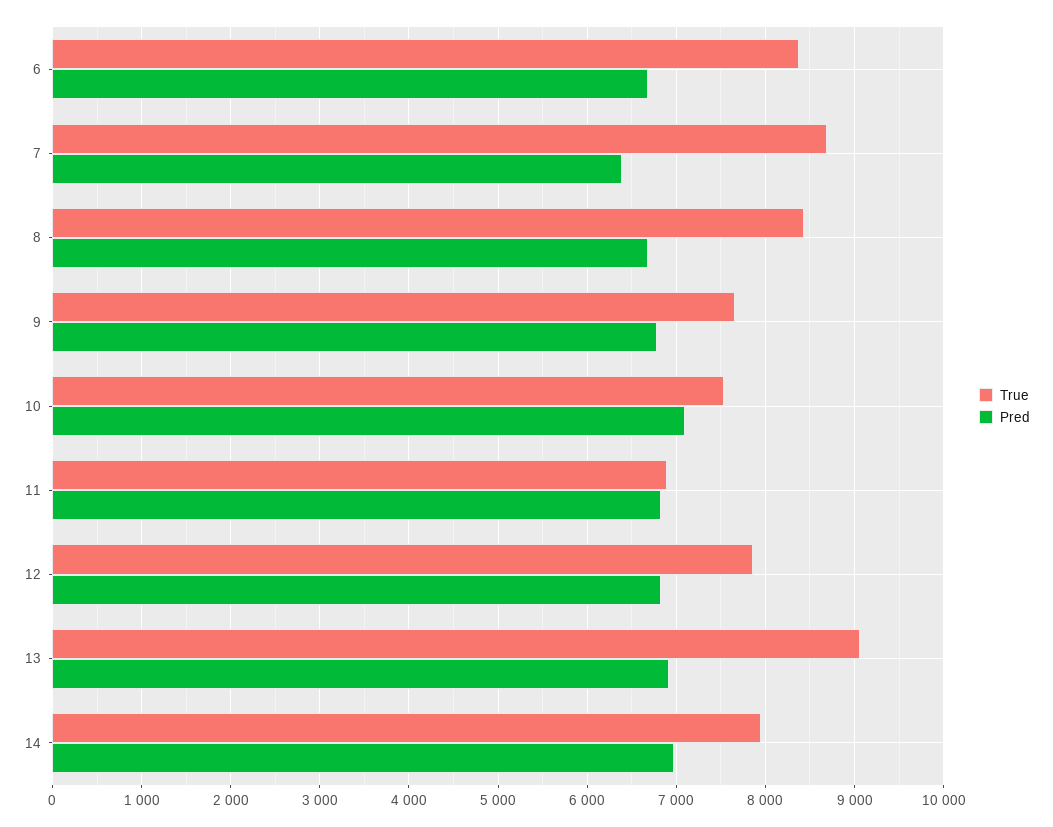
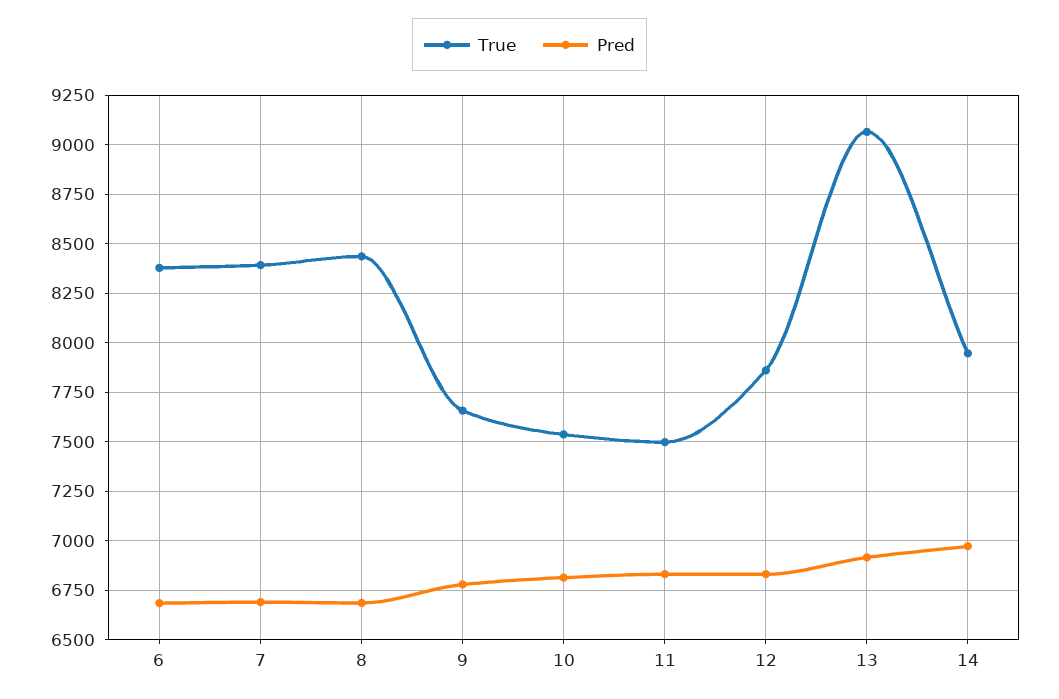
True, 7: 8700 -> 8400
Pred, 7: 6400 -> 6700
Pred, 10: 7100 -> 6800
True, 11: 6900 -> 7500

